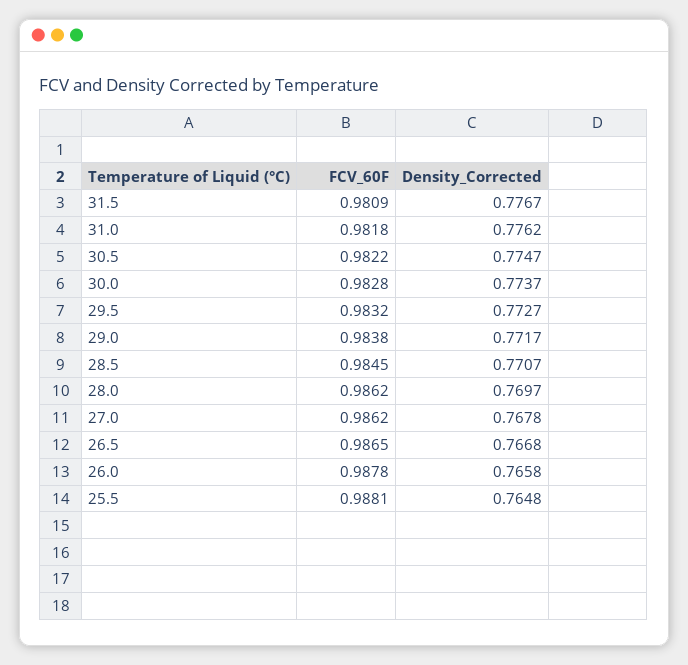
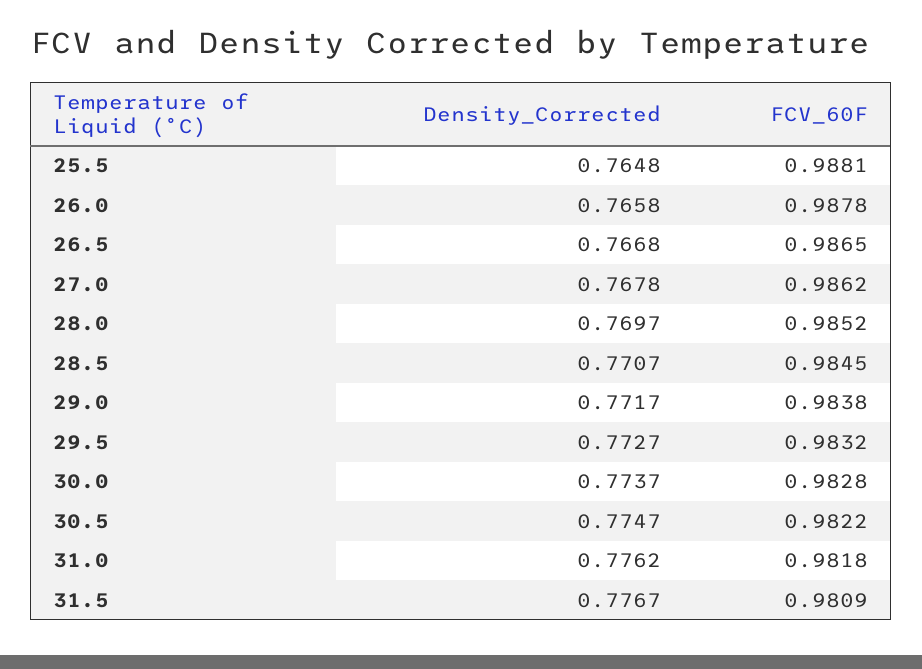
FCV_60F, 28.0: 0.9862 -> 0.9852

